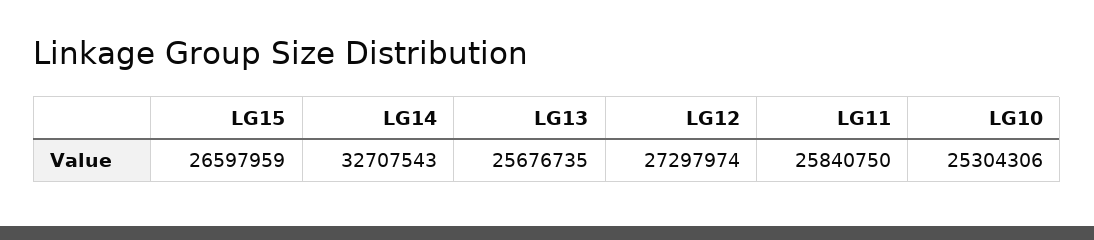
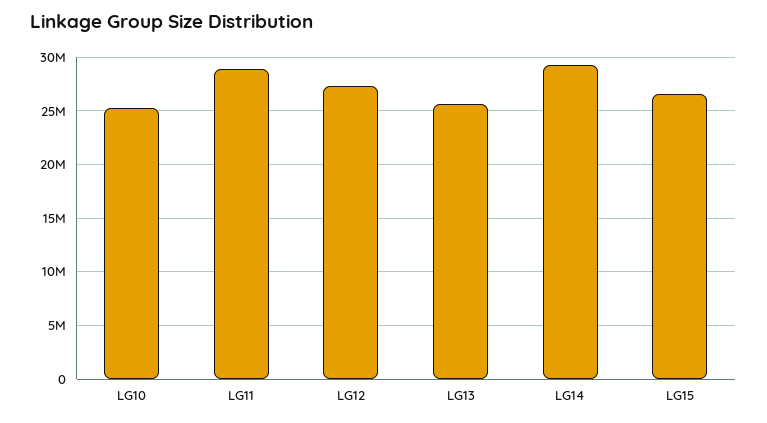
LG14: 32707543 -> 29000000
LG11: 25840750 -> 29000000

